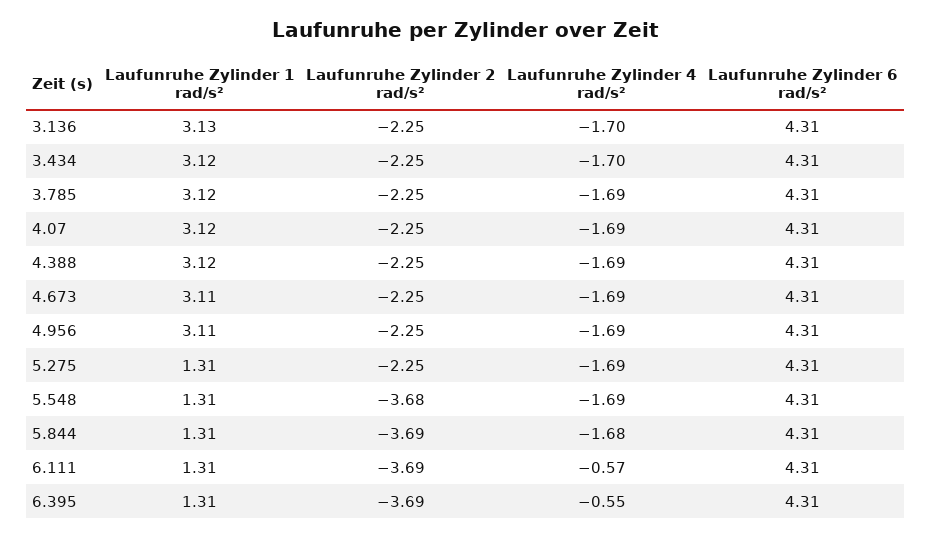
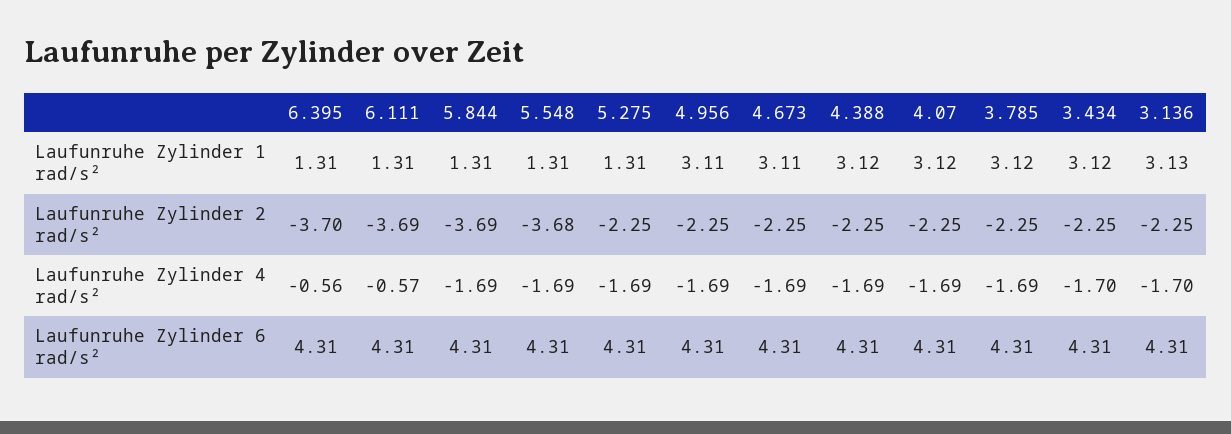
Laufunruhe Zylinder 4 rad/s², 5.844: -1.68 -> -1.69
Laufunruhe Zylinder 2 rad/s², 6.395: -3.69 -> -3.7
Laufunruhe Zylinder 4 rad/s², 6.395: -0.55 -> -0.56

